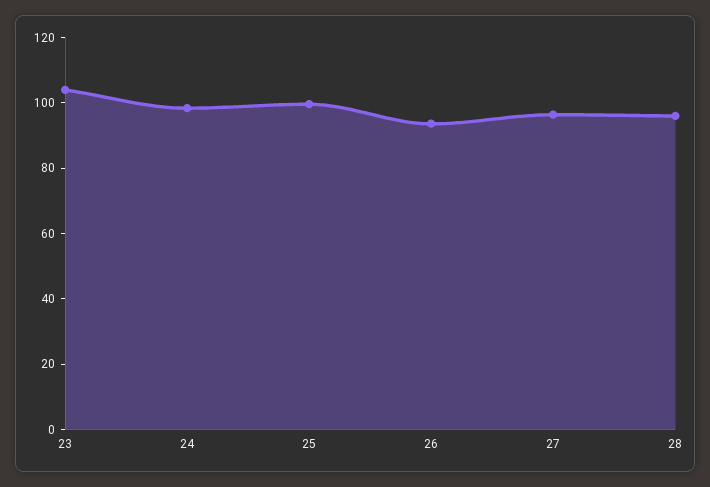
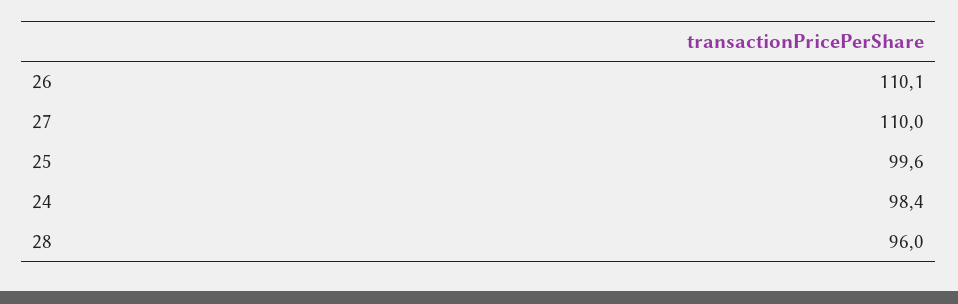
23: 105 -> none
26: 95 -> 110.1
27: 95 -> 110

